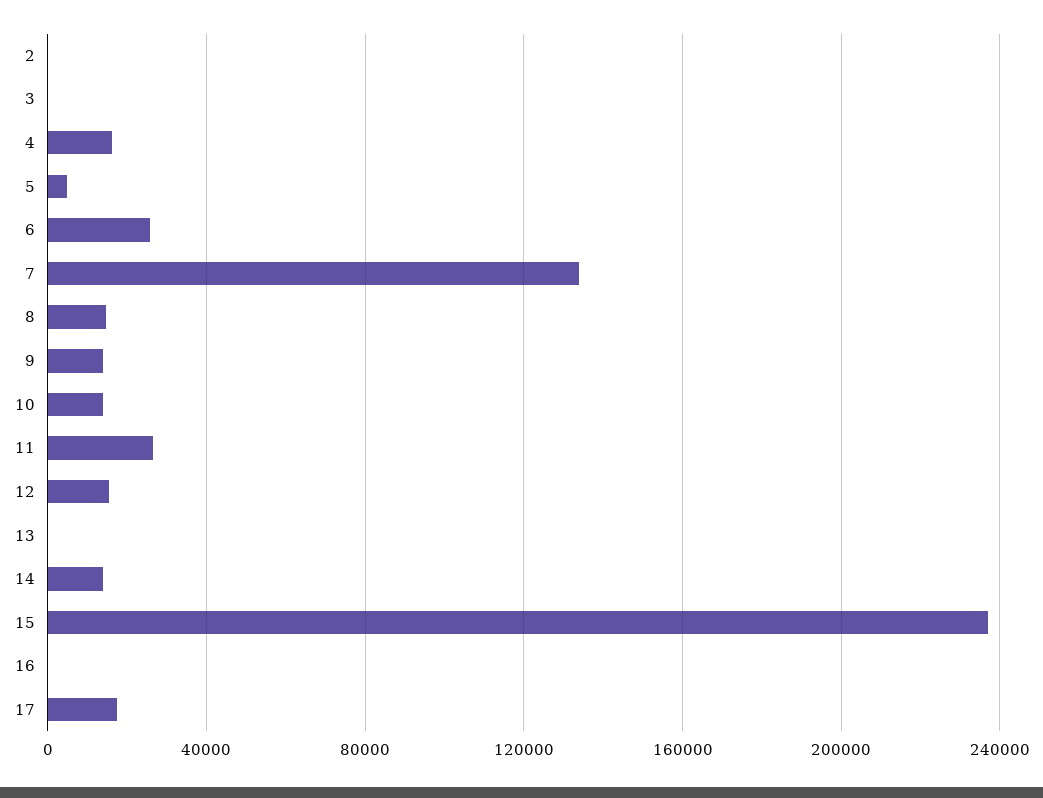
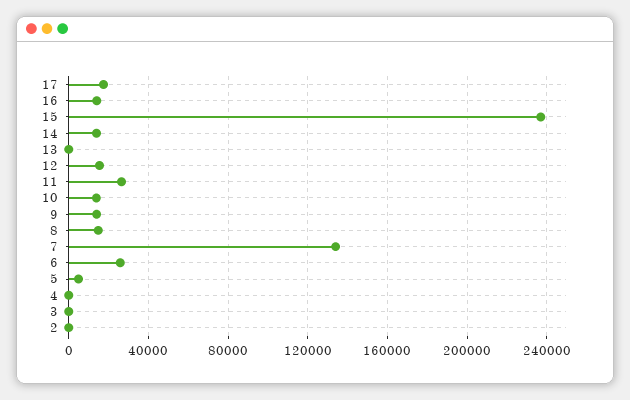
4: 15000 -> 0
16: 0 -> 15000

